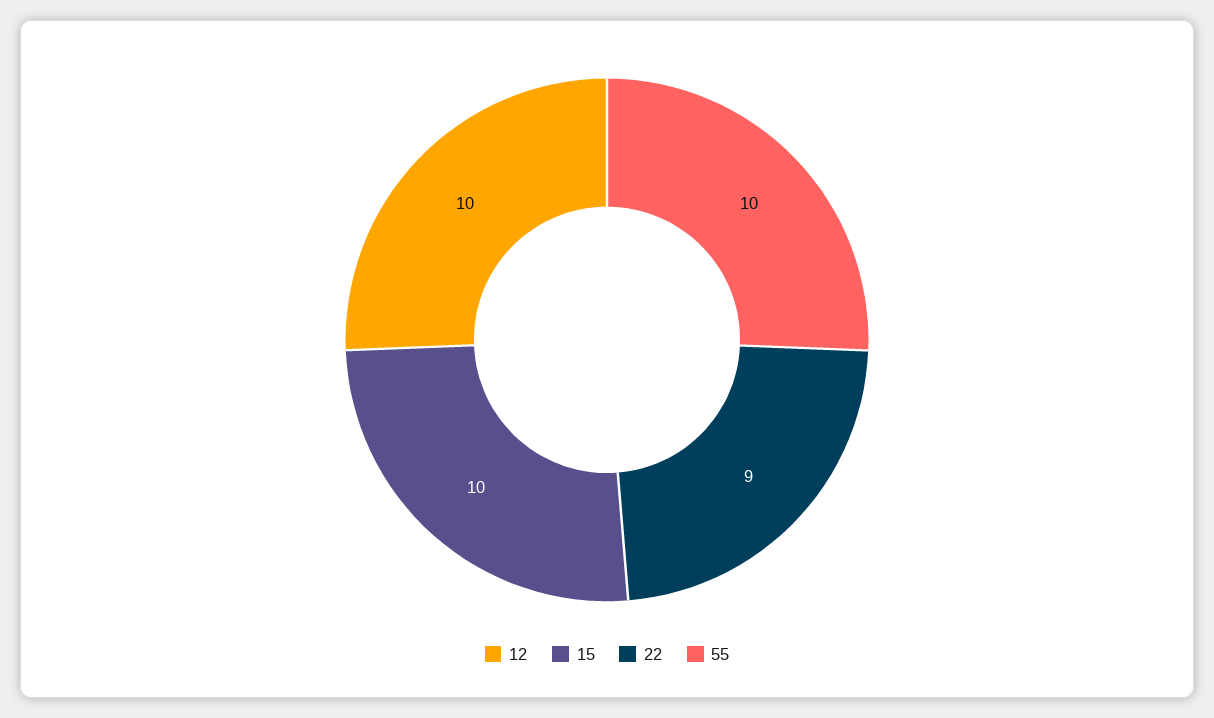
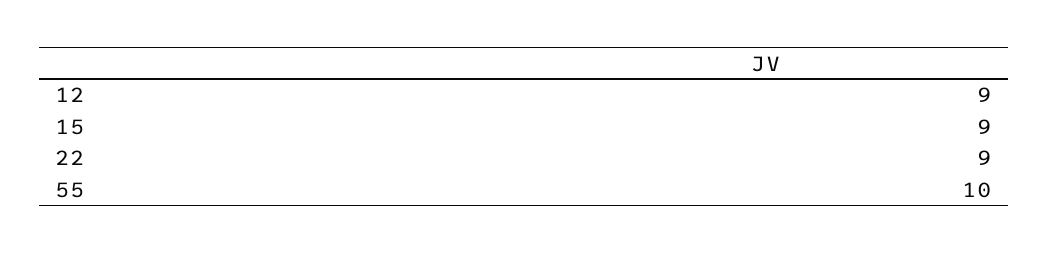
12: 10 -> 9
15: 10 -> 9

